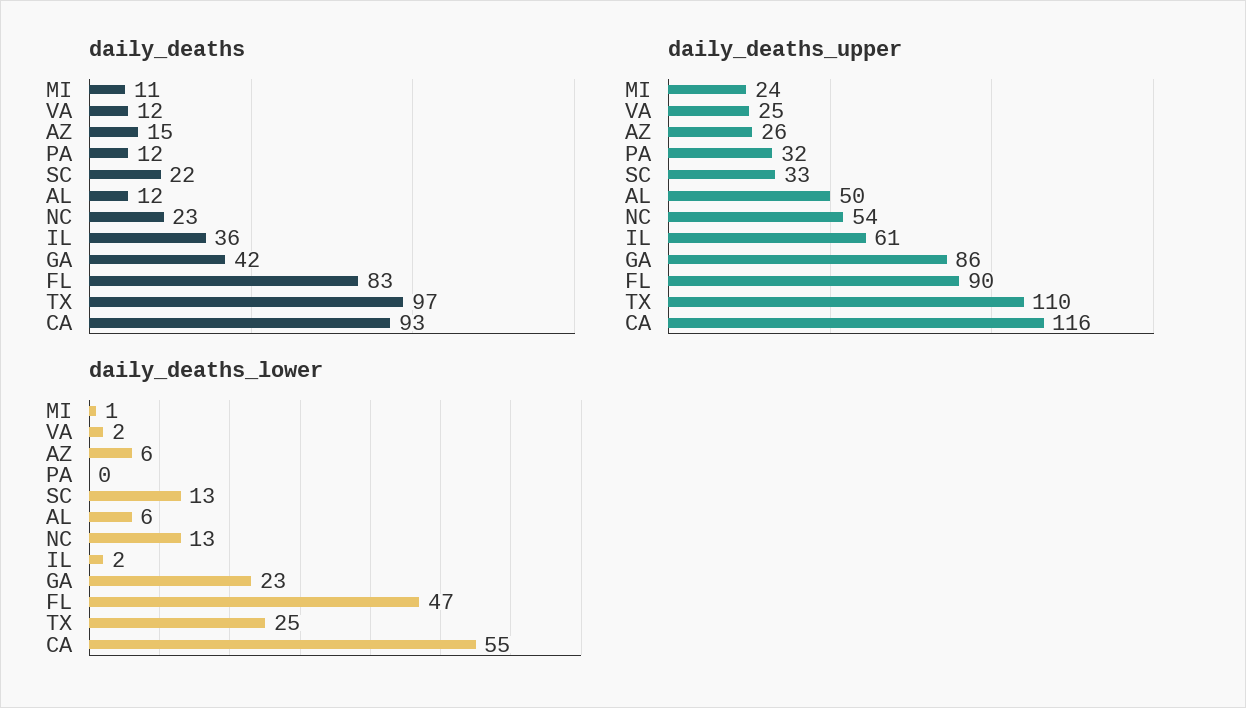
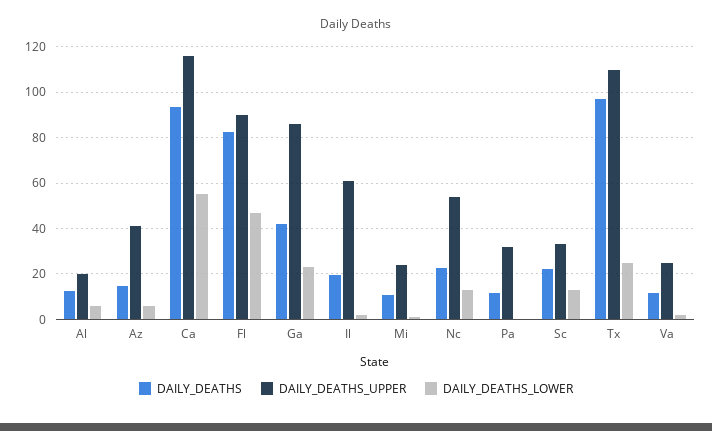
daily_deaths, IL: 36 -> 20
daily_deaths_upper, AZ: 26 -> 40
daily_deaths_upper, AL: 50 -> 20

